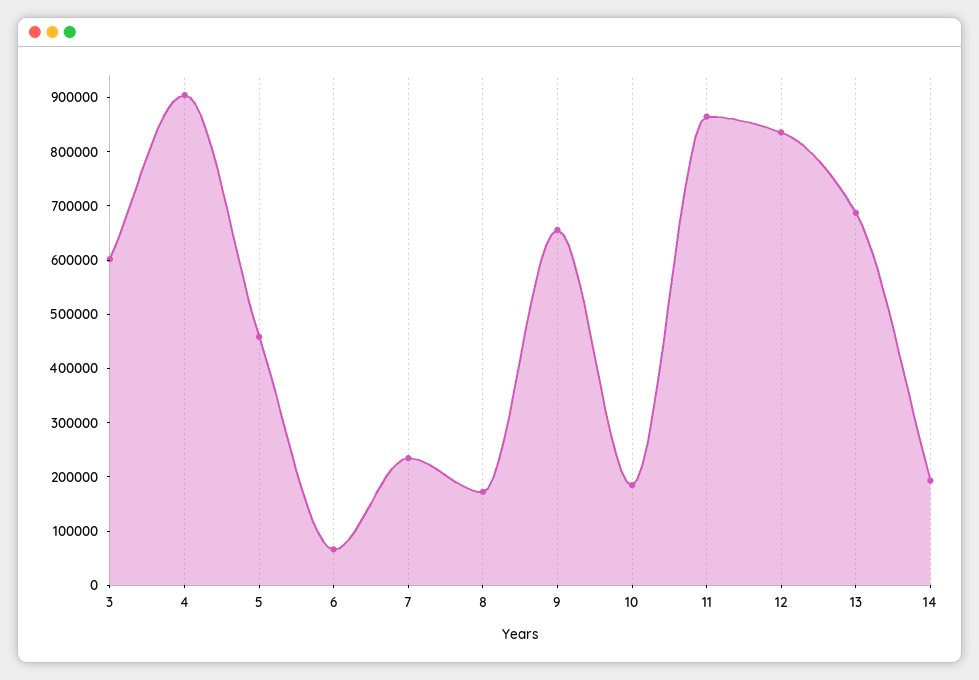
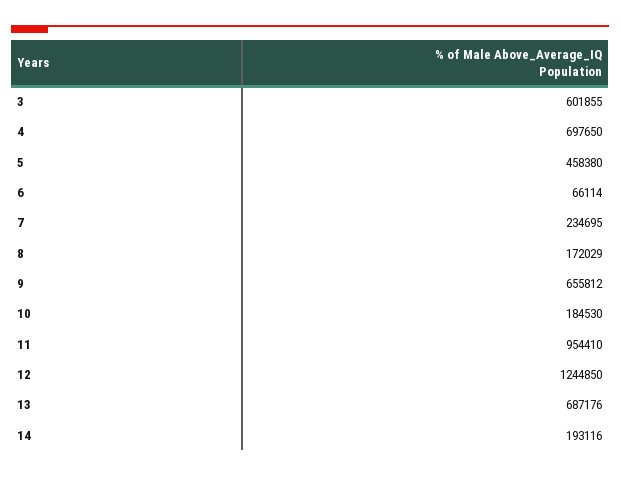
4: 900000 -> 697650
11: 860000 -> 954410
12: 840000 -> 1244850

